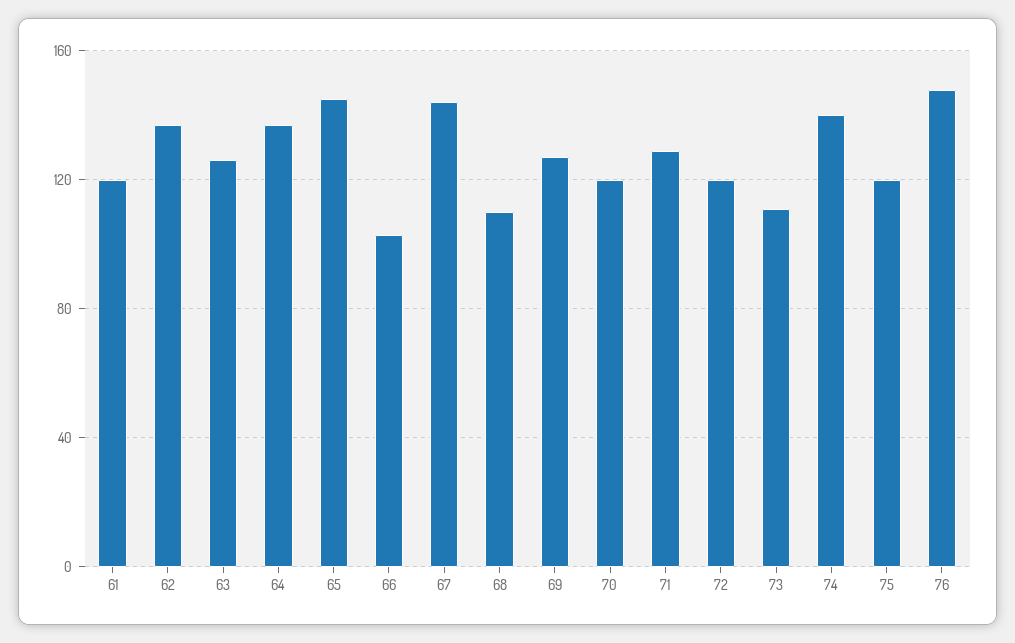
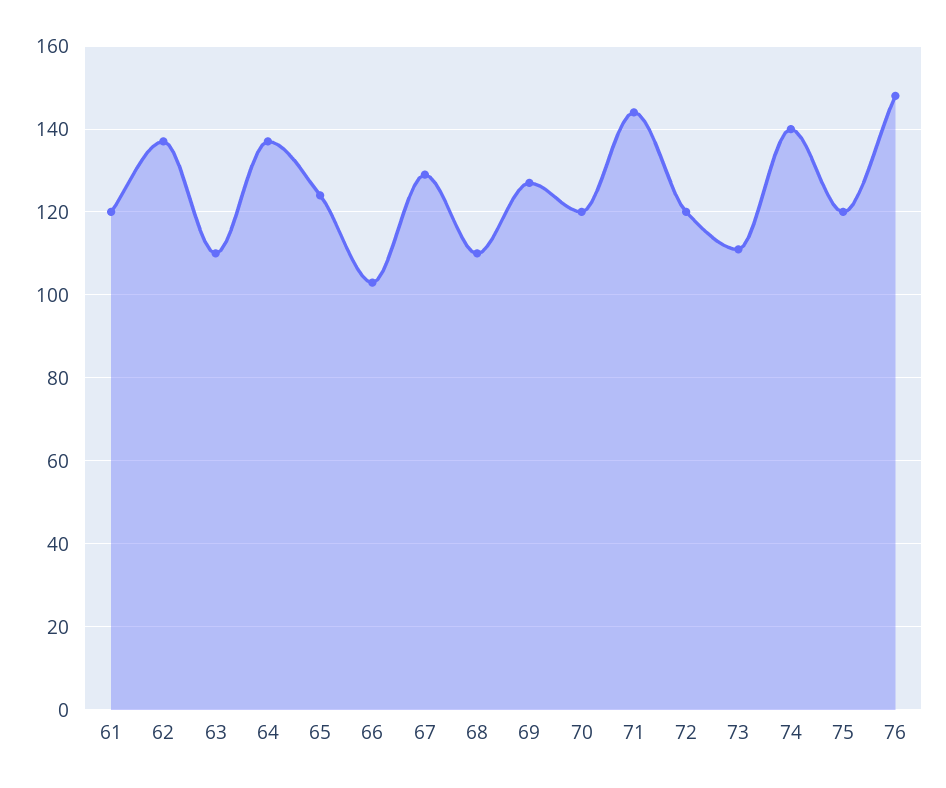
63: 125 -> 110
65: 145 -> 125
67: 145 -> 130
71: 130 -> 145

